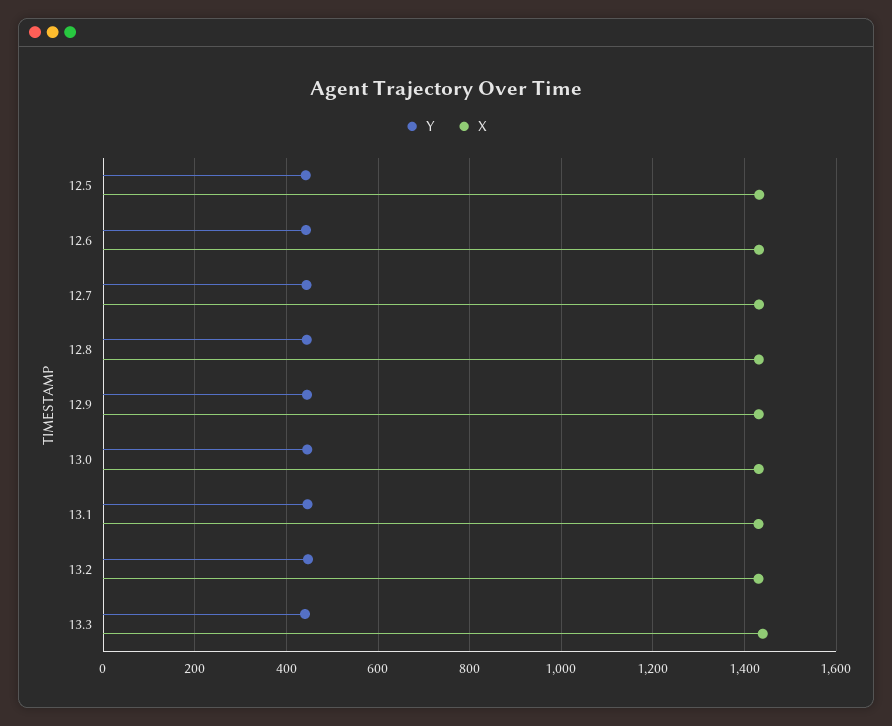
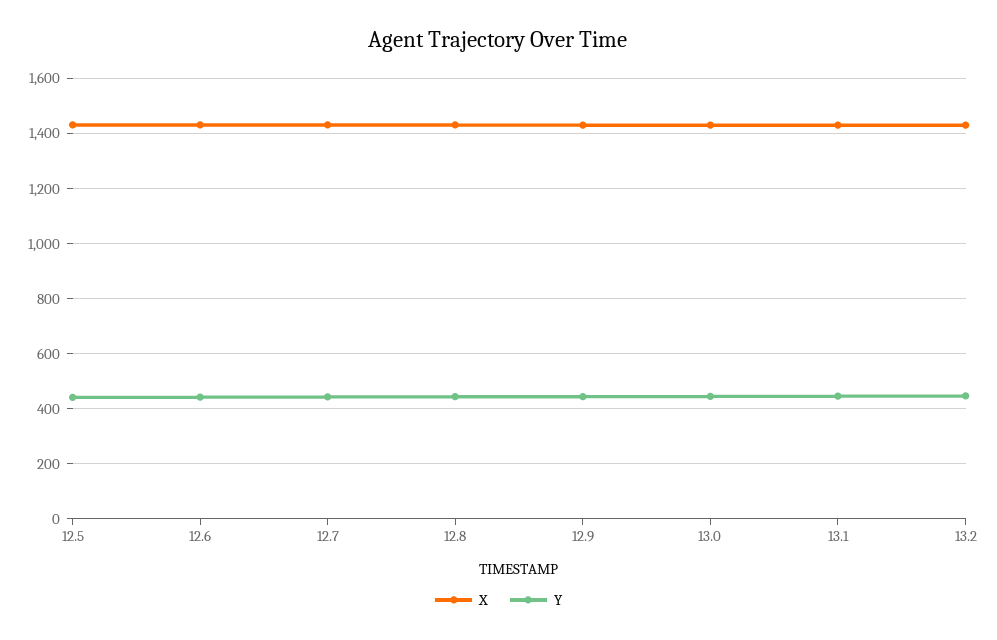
Y, 13.3: 440 -> none
X, 13.3: 1440 -> none

